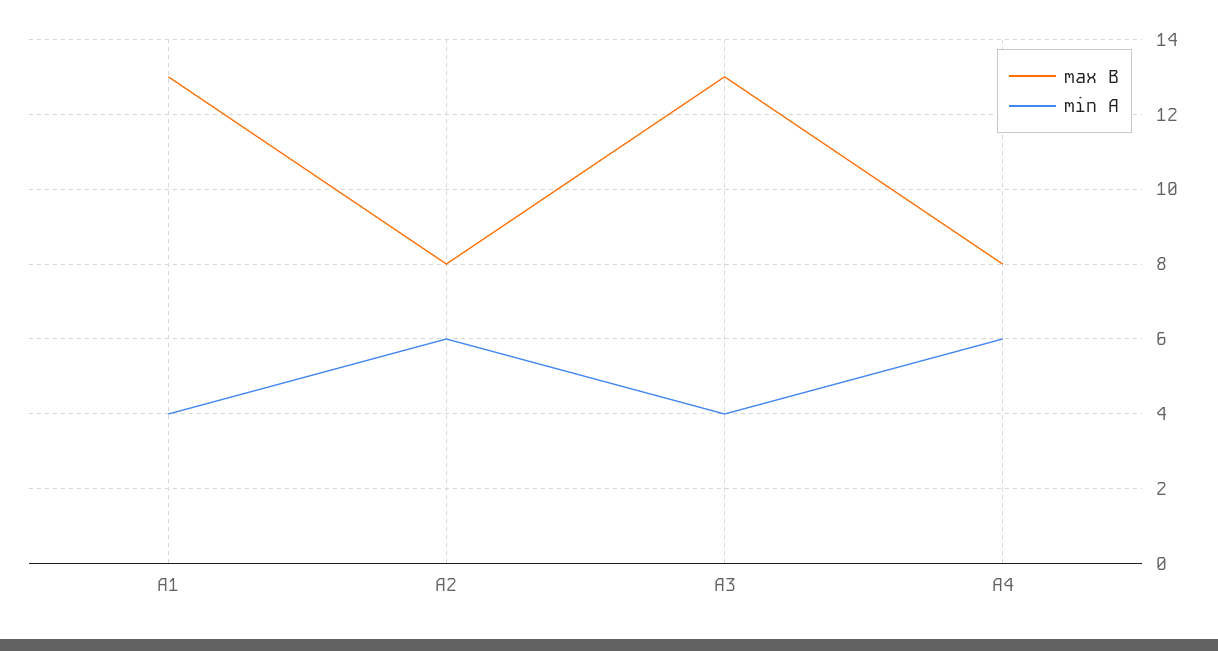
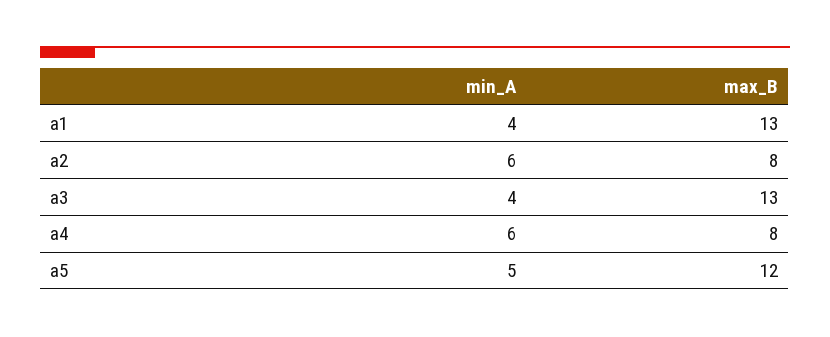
min A, a5: none -> 5
max B, a5: none -> 12

